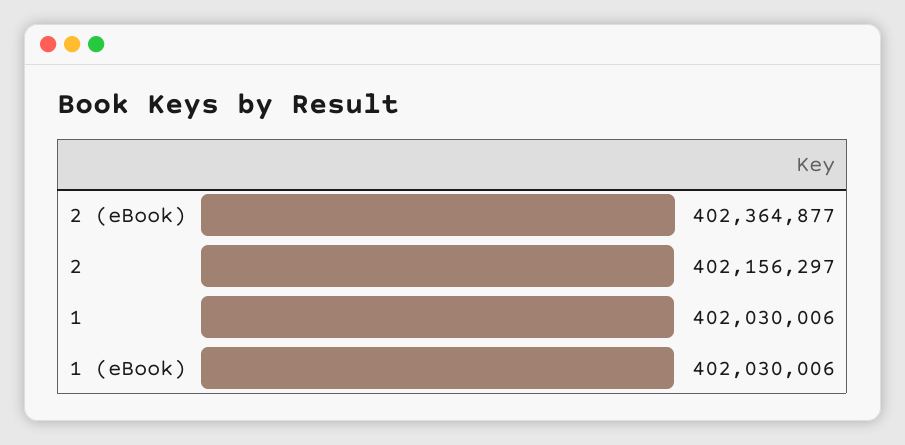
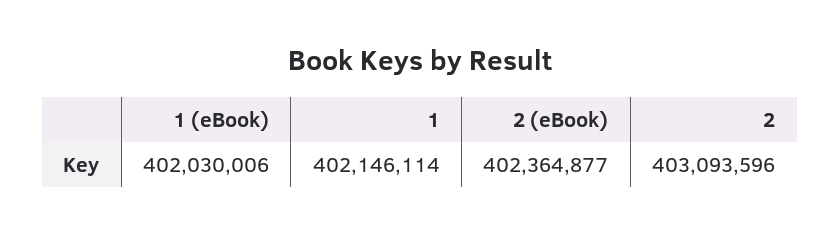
2: 402156297 -> 403093596
1: 402030006 -> 402146114

